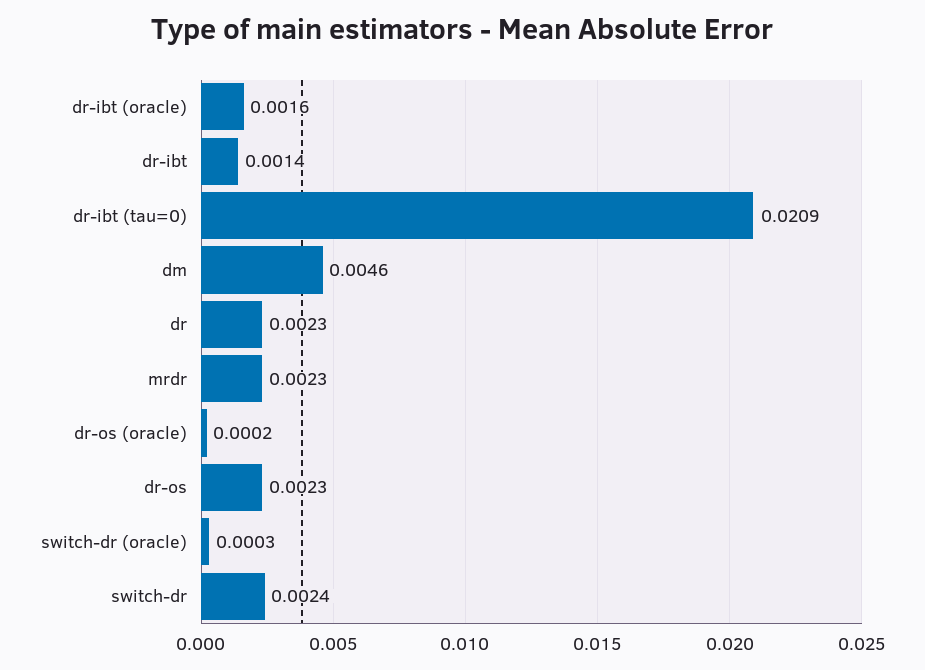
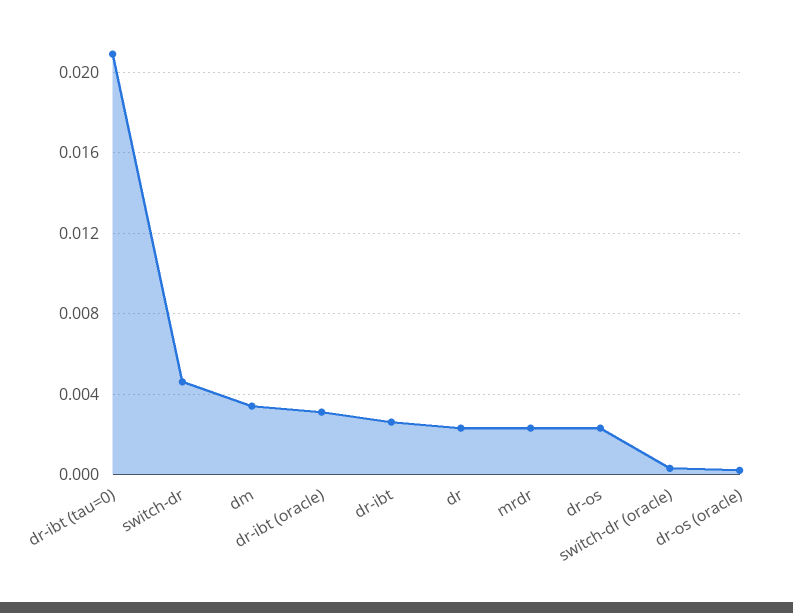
dr-ibt (oracle): 0.0016 -> 0.003
dr-ibt: 0.0014 -> 0.0025
dm: 0.0046 -> 0.0035
switch-dr: 0.0024 -> 0.0045

